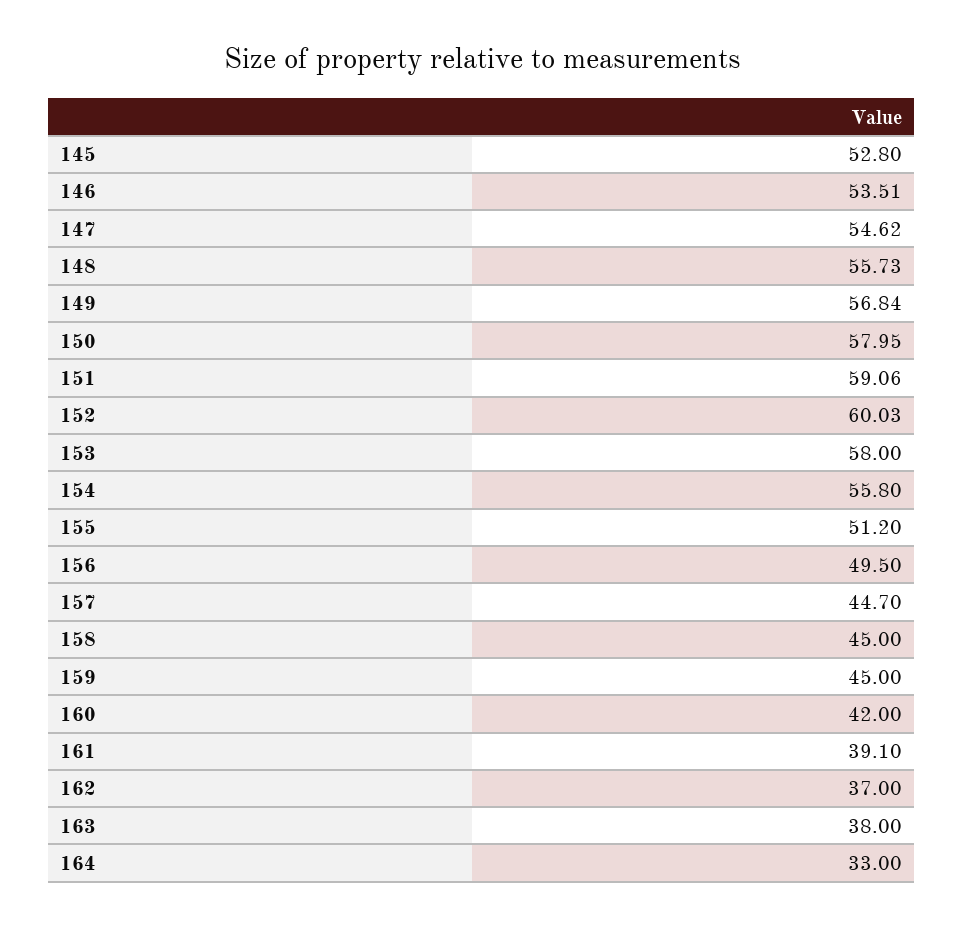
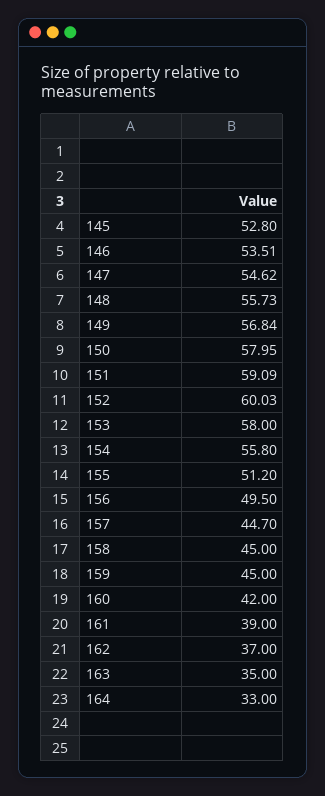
151: 59.06 -> 59.09
161: 39.1 -> 39
163: 38 -> 35

